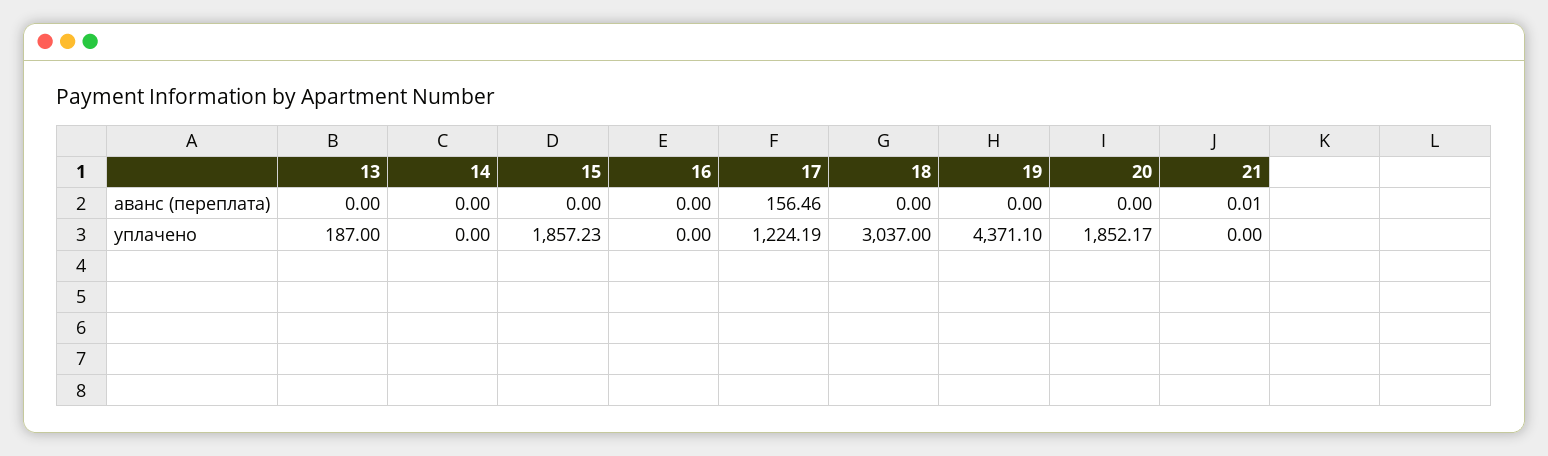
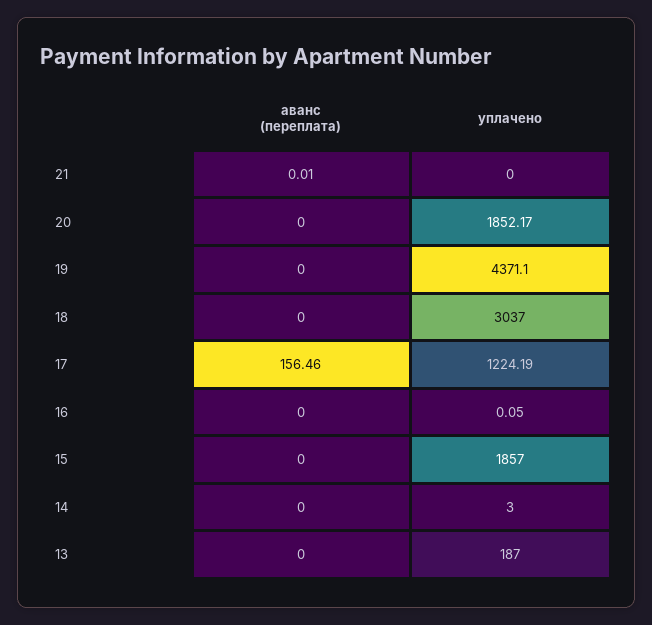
14, уплачено: 0 -> 3
15, уплачено: 1857.23 -> 1857
16, уплачено: 0 -> 0.05

